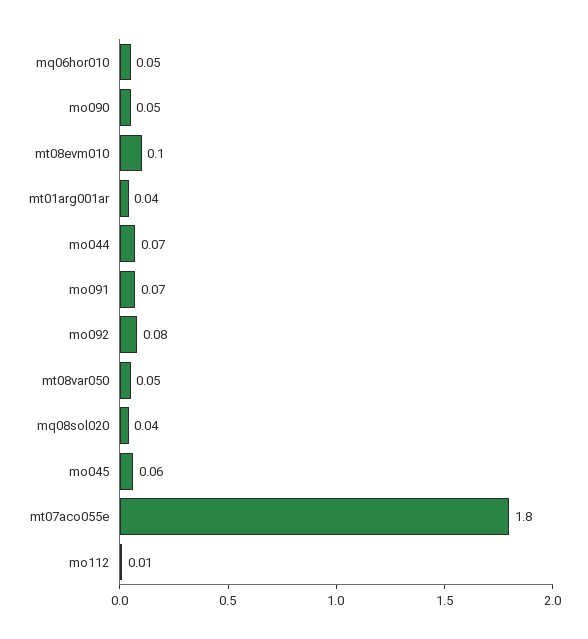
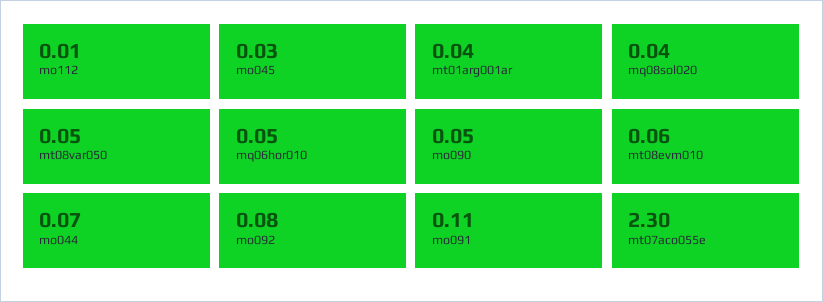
mt08evm010: 0.1 -> 0.06
mo091: 0.07 -> 0.11
mo045: 0.06 -> 0.03
mt07aco055e: 1.8 -> 2.3

